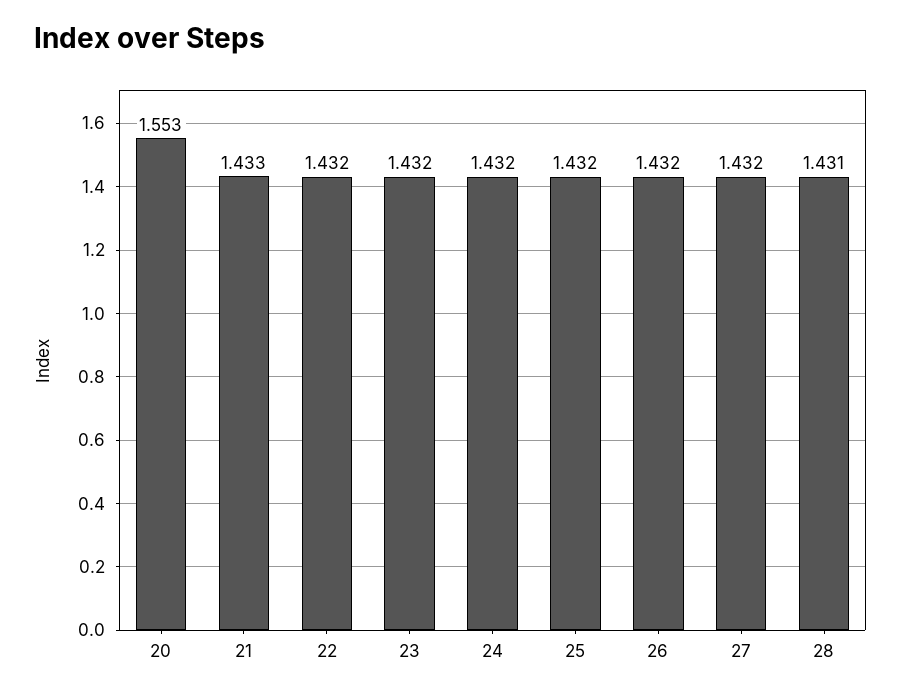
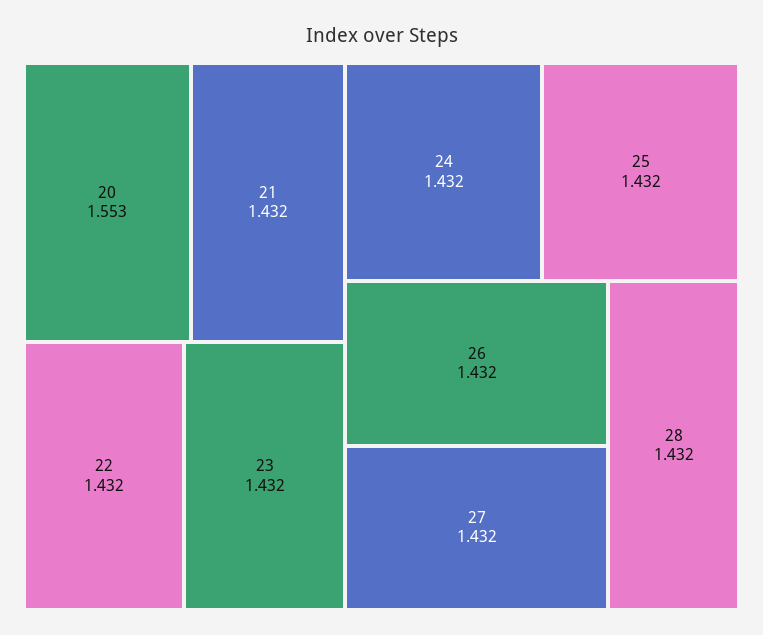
21: 1.433 -> 1.432
28: 1.431 -> 1.432

